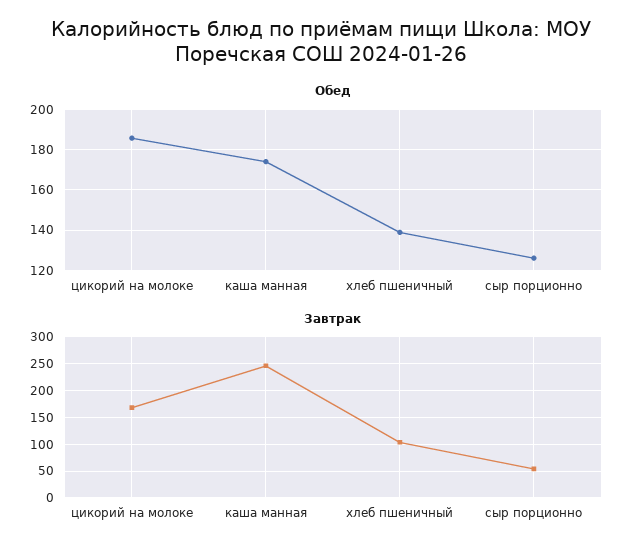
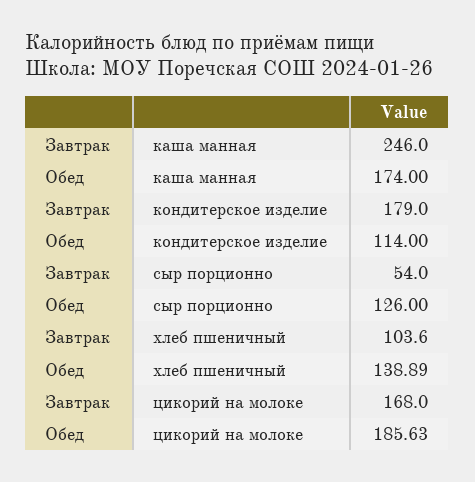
Завтрак, кондитерское изделие: none -> 179
Обед, кондитерское изделие: none -> 114

